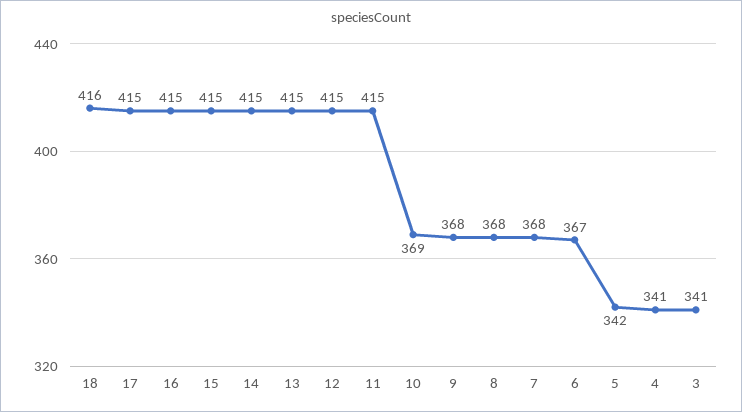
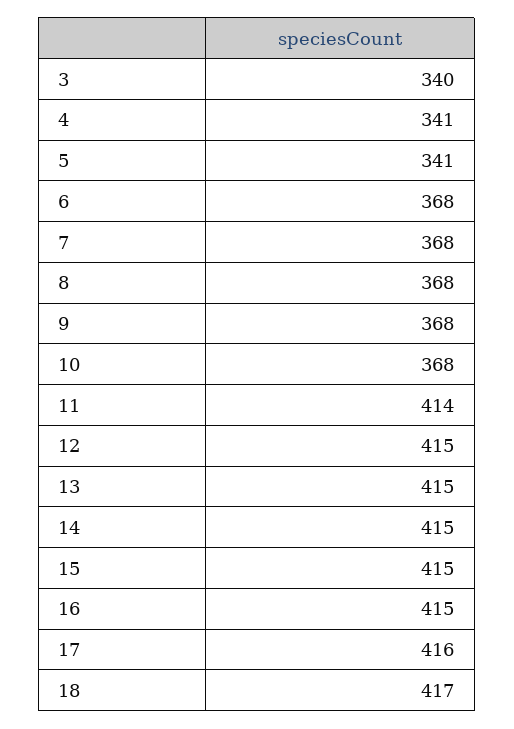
18: 416 -> 417
17: 415 -> 416
11: 415 -> 414
10: 369 -> 368
6: 367 -> 368
5: 342 -> 341
3: 341 -> 340

